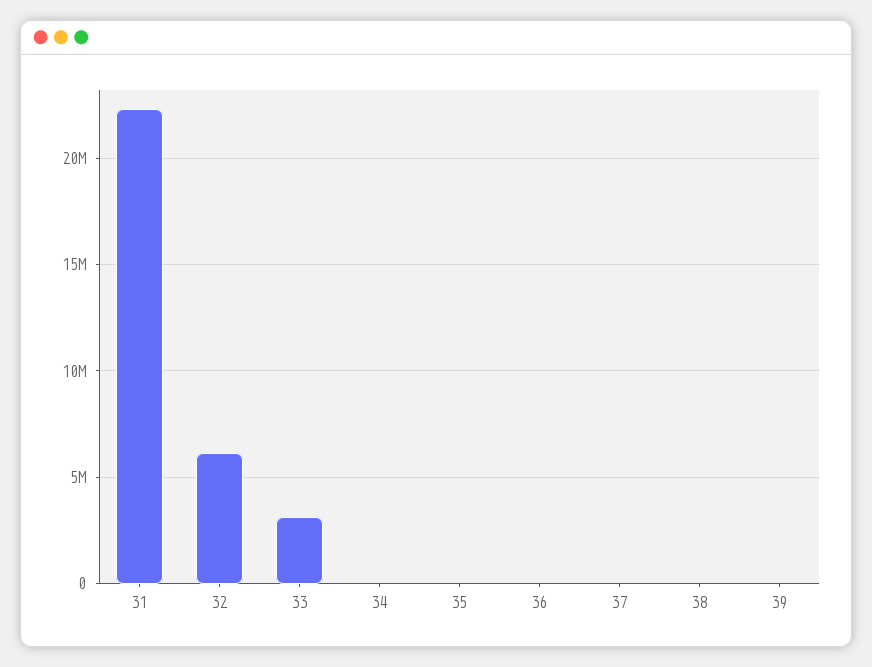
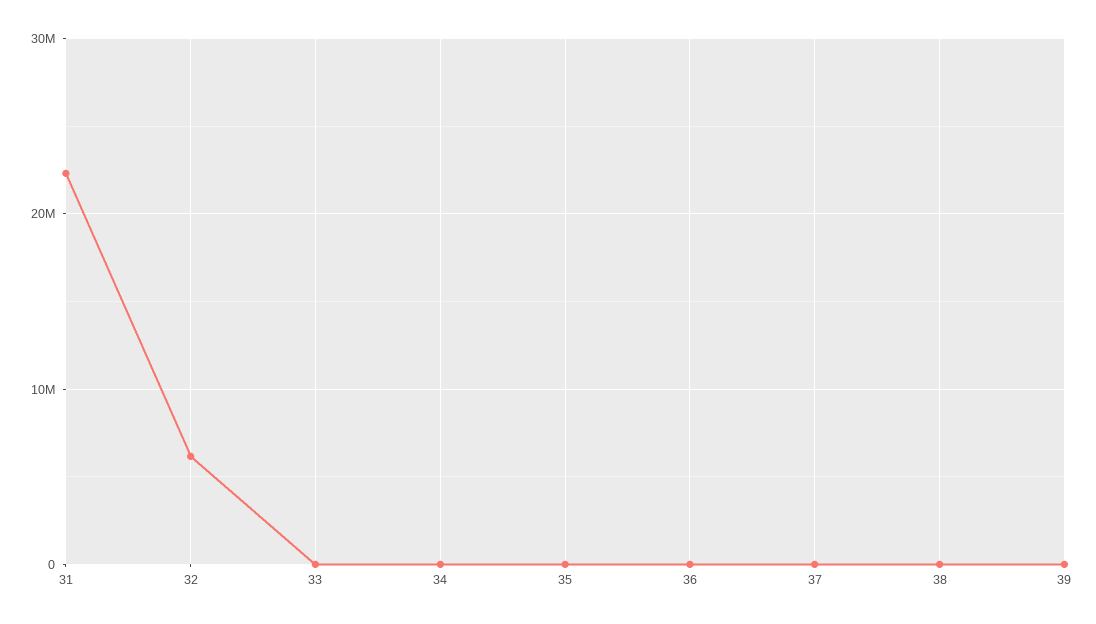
33: 3000000 -> 0

